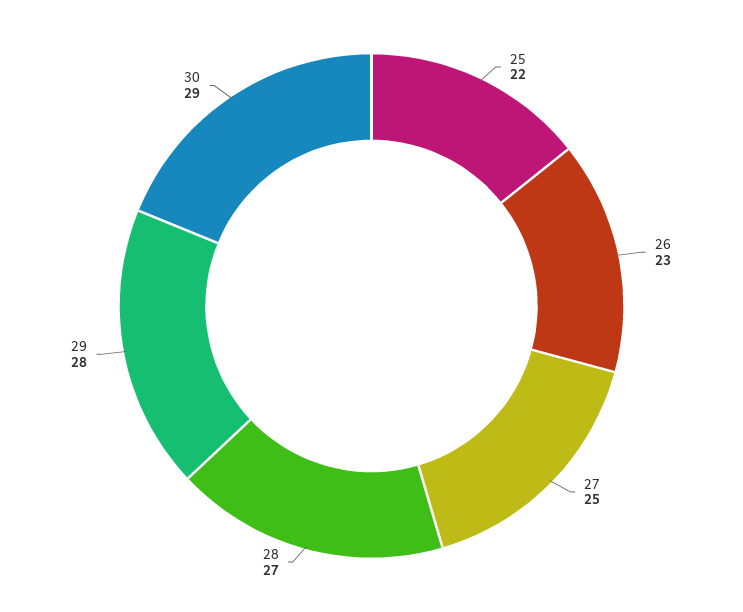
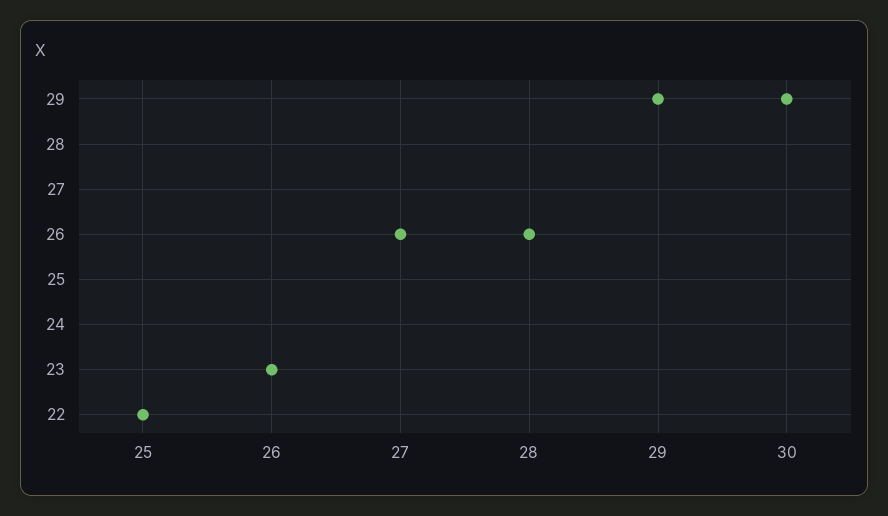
27: 25 -> 26
28: 27 -> 26
29: 28 -> 29

